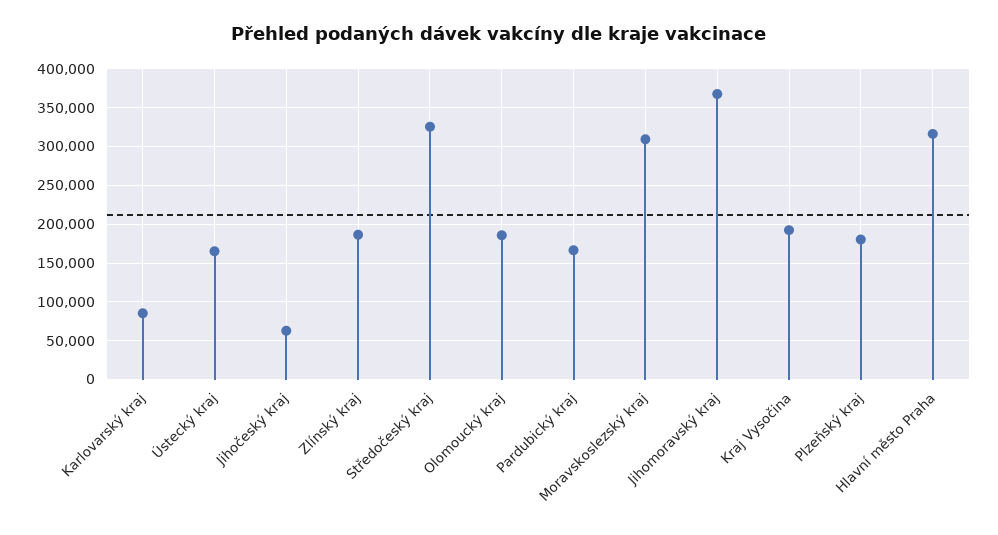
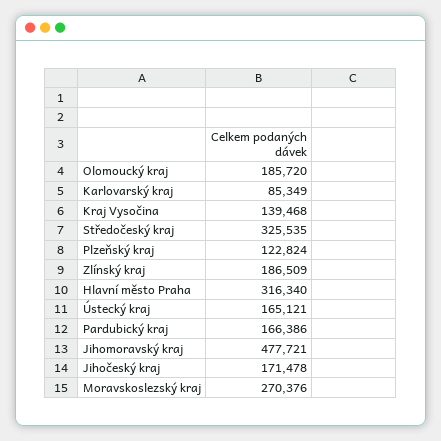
Jihočeský kraj: 60000 -> 171478
Moravskoslezský kraj: 310000 -> 270376
Jihomoravský kraj: 370000 -> 477721
Kraj Vysočina: 190000 -> 139468
Plzeňský kraj: 180000 -> 122824

